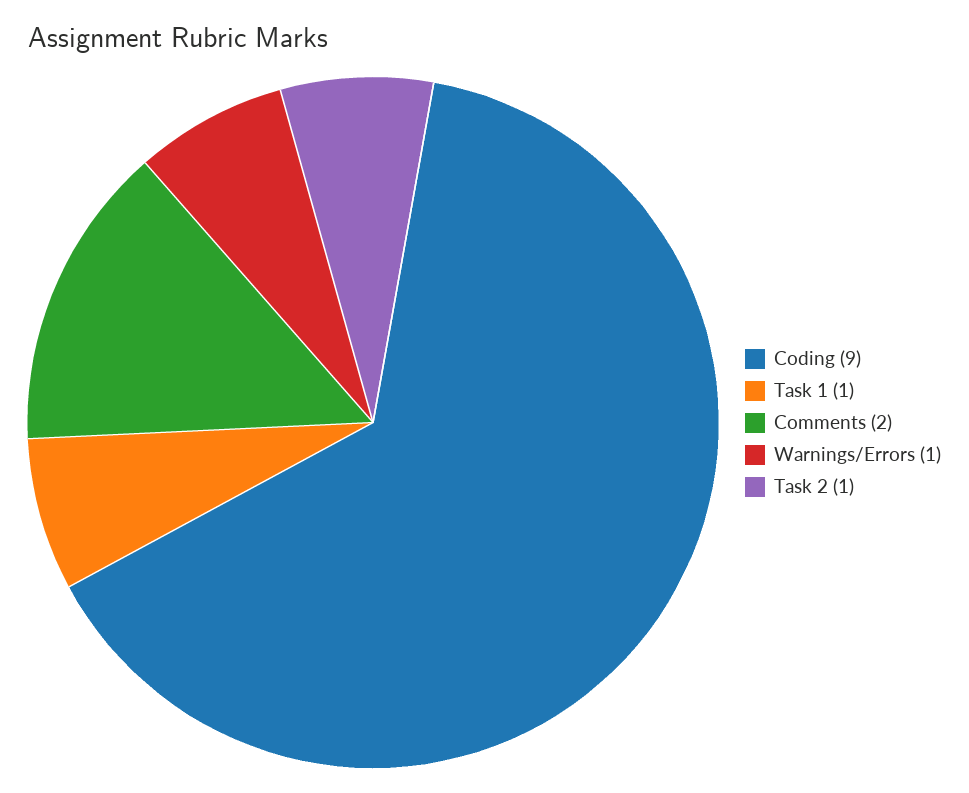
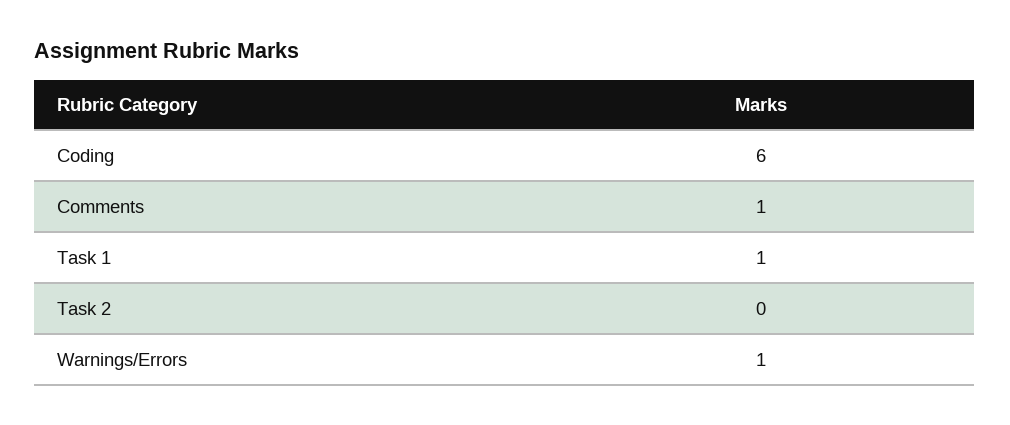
Coding: 9 -> 6
Comments: 2 -> 1
Task 2: 1 -> 0

